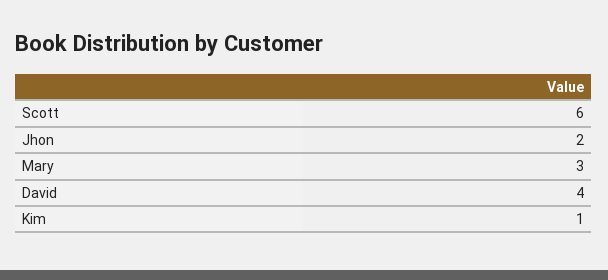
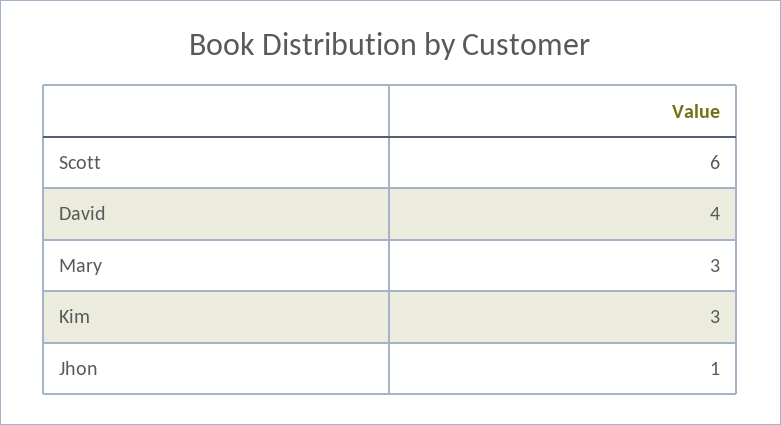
Jhon: 2 -> 1
Kim: 1 -> 3

